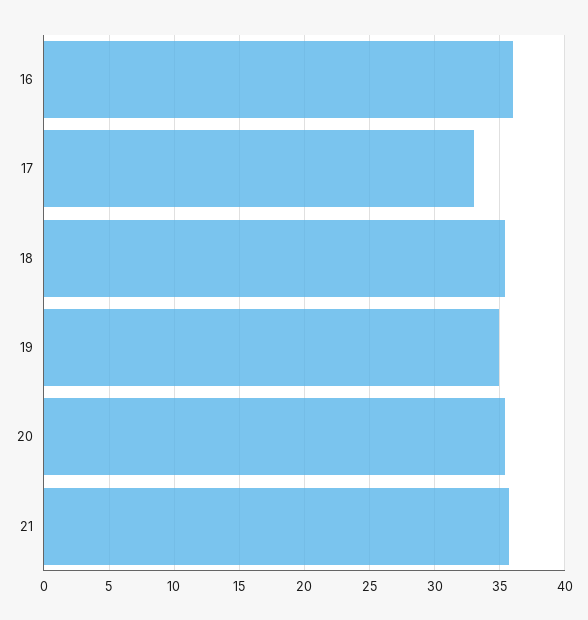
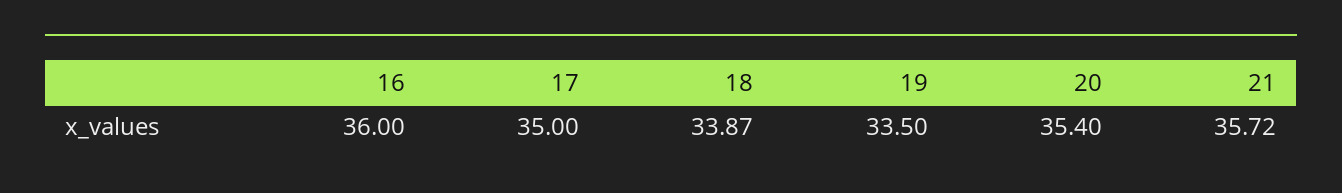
17: 33 -> 35
18: 35.5 -> 33.87
19: 35 -> 33.5

